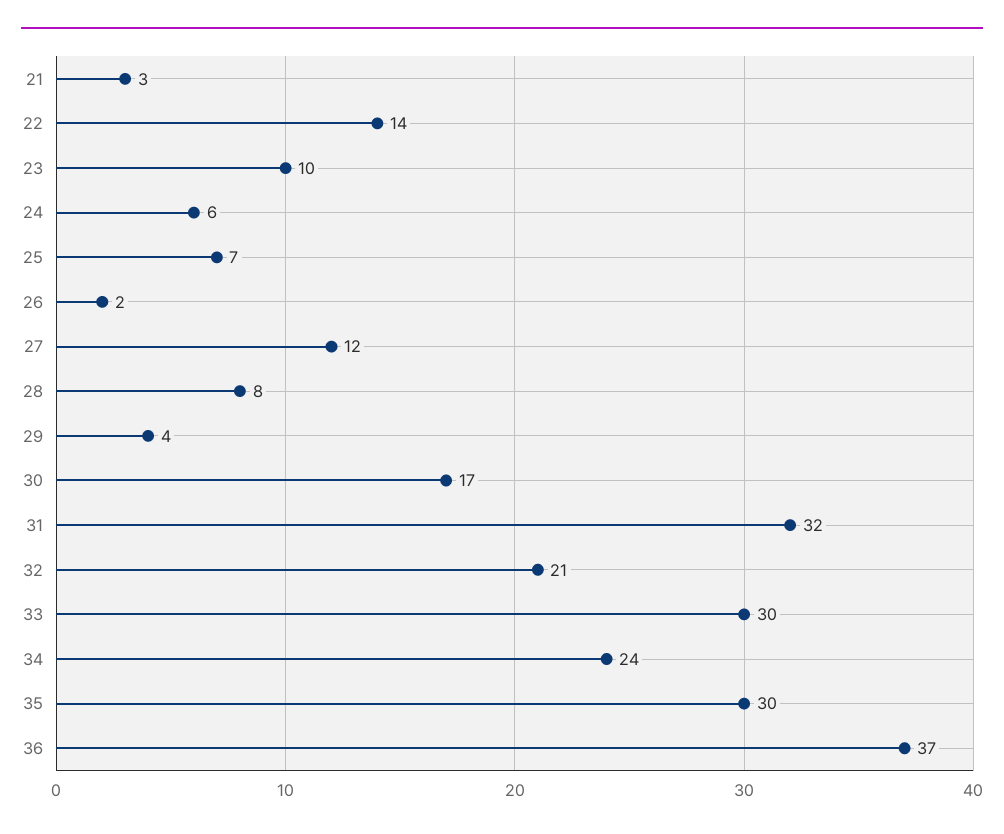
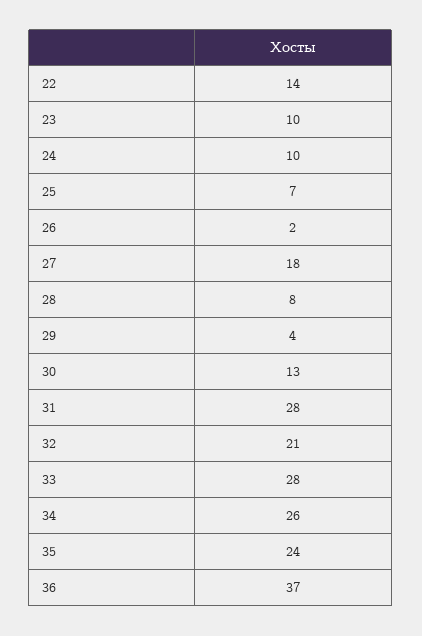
21: 3 -> none
24: 6 -> 10
27: 12 -> 18
30: 17 -> 13
31: 32 -> 28
33: 30 -> 28
34: 24 -> 26
35: 30 -> 24

